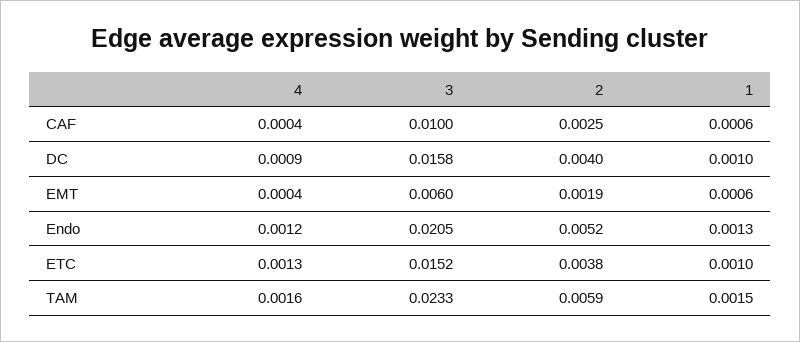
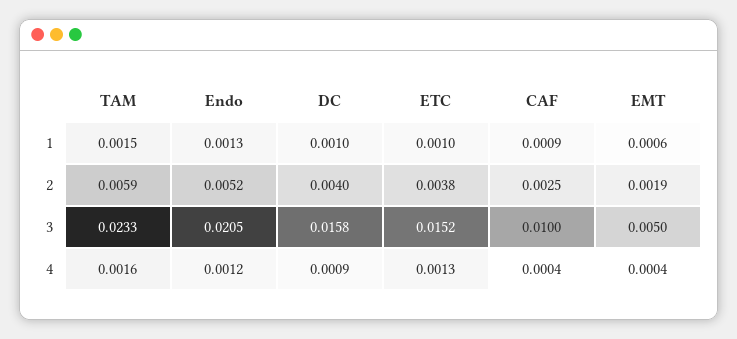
1, CAF: 0.0006 -> 0.0009
3, EMT: 0.006 -> 0.005

